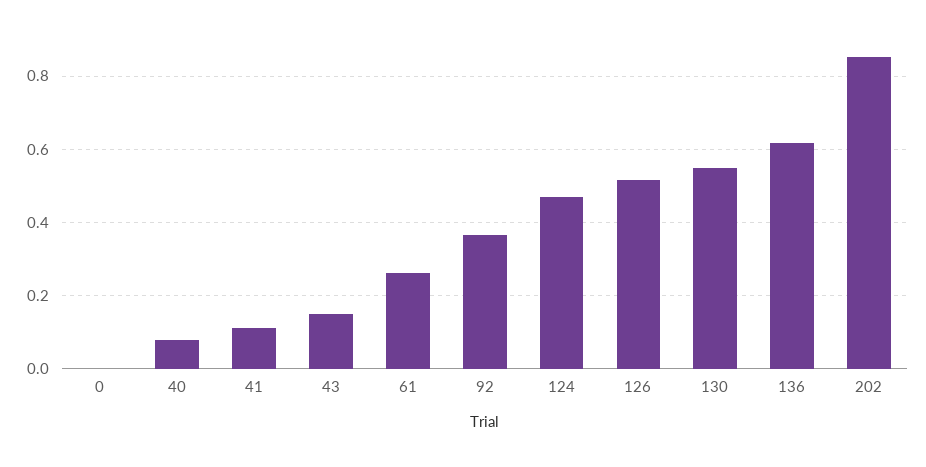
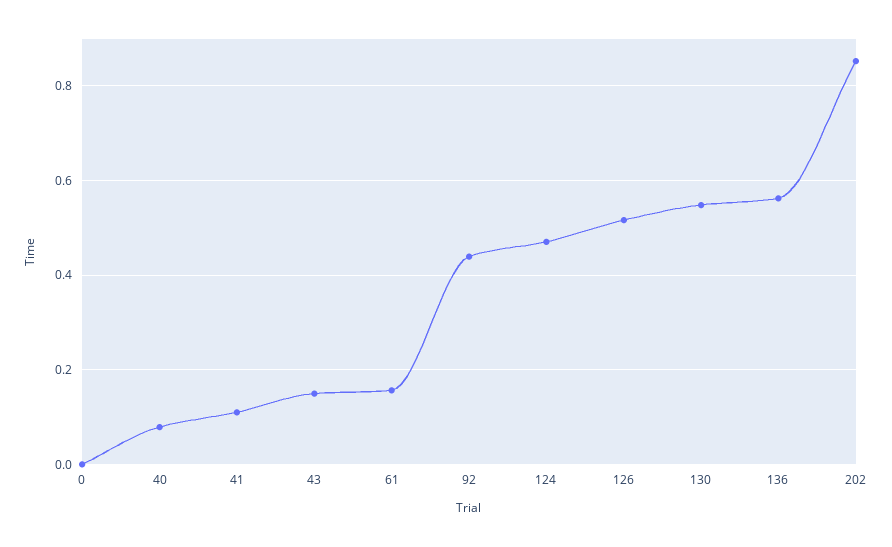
61: 0.26 -> 0.16
92: 0.36 -> 0.44
136: 0.62 -> 0.56

